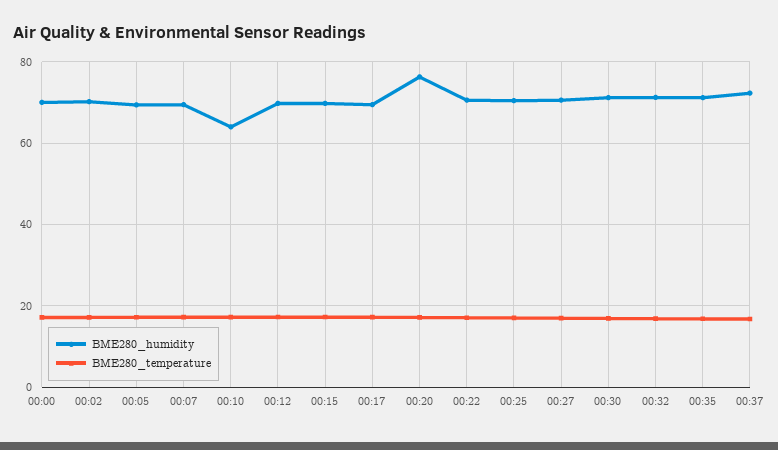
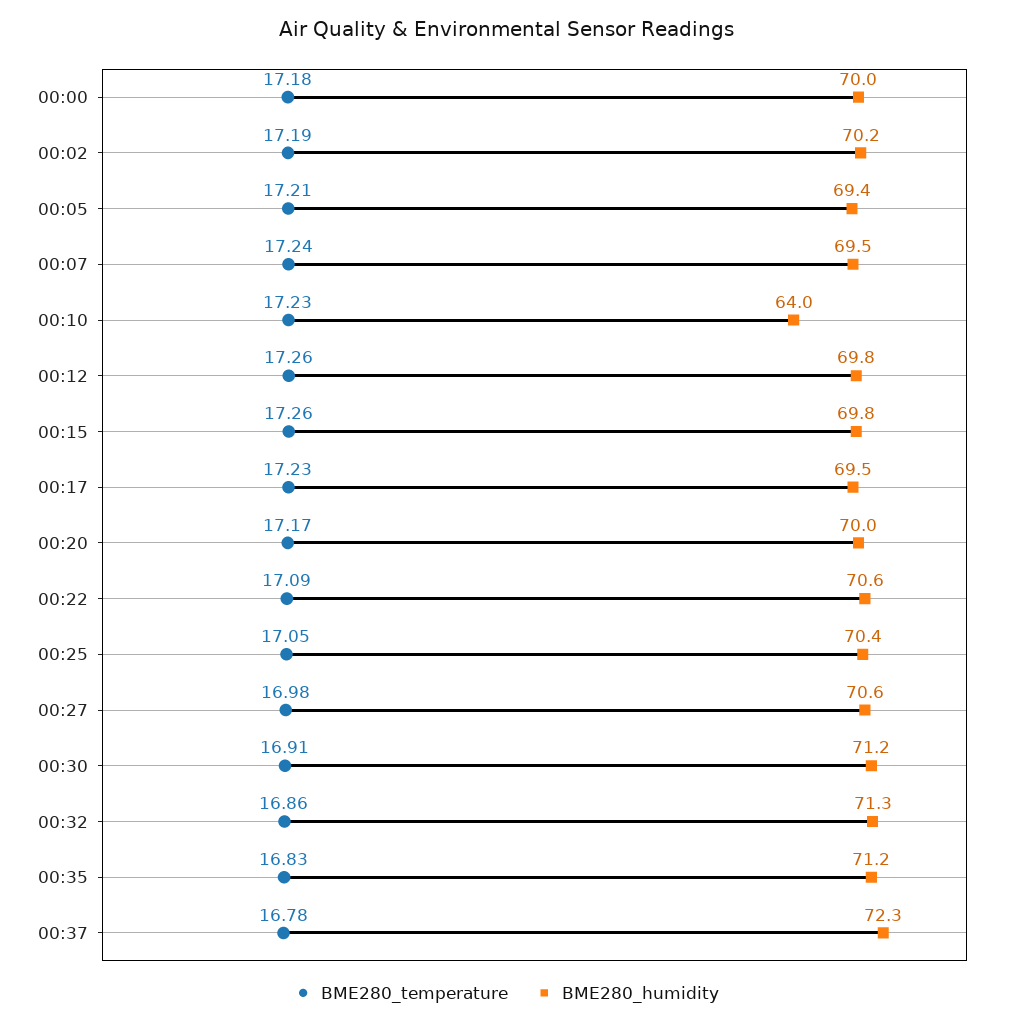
BME280_humidity, 00:20: 76 -> 70

